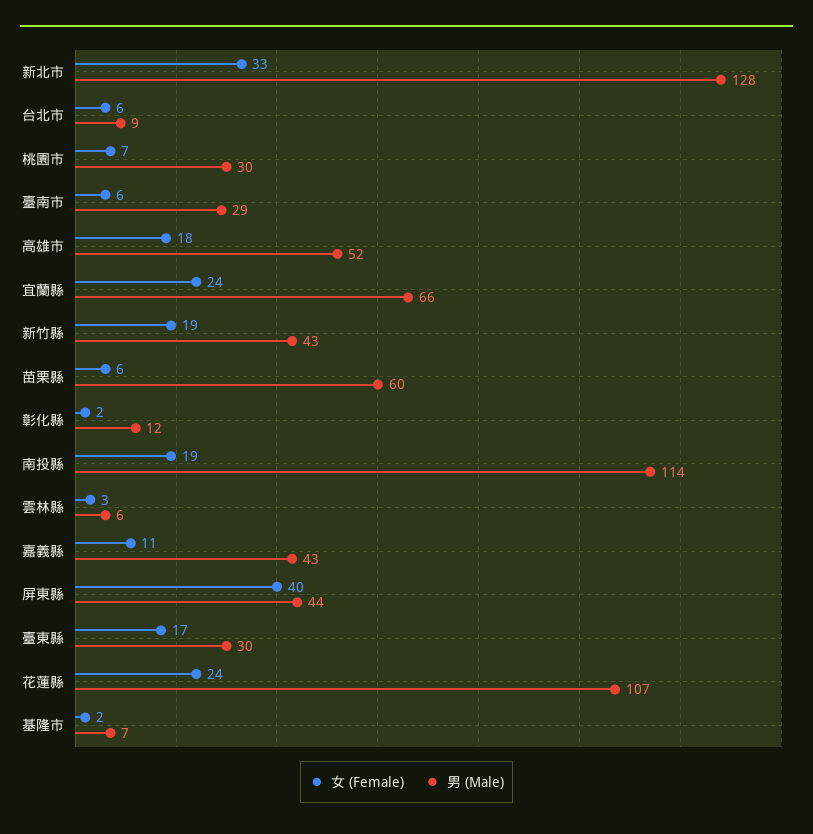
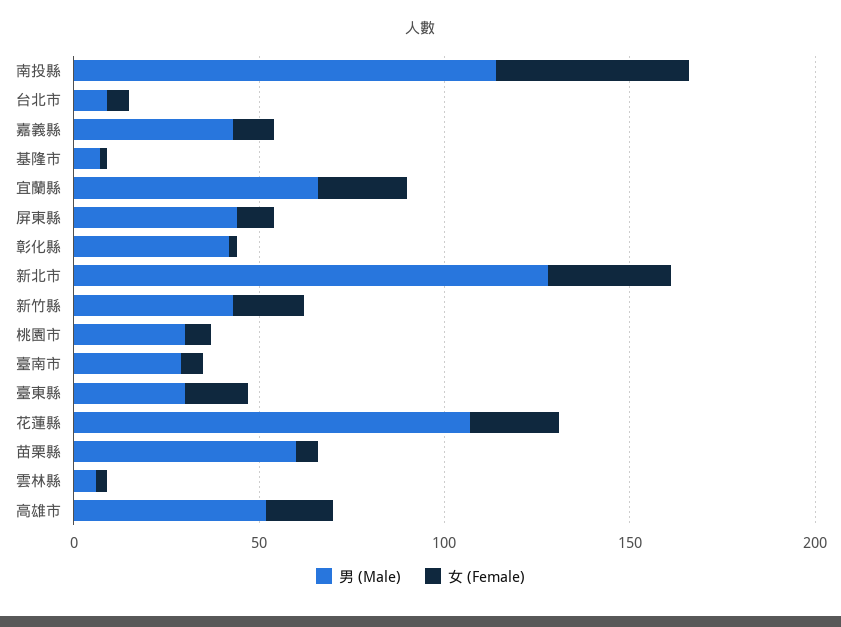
男 (Male), 彰化縣: 12 -> 40
女 (Female), 南投縣: 19 -> 50
女 (Female), 屏東縣: 40 -> 10

